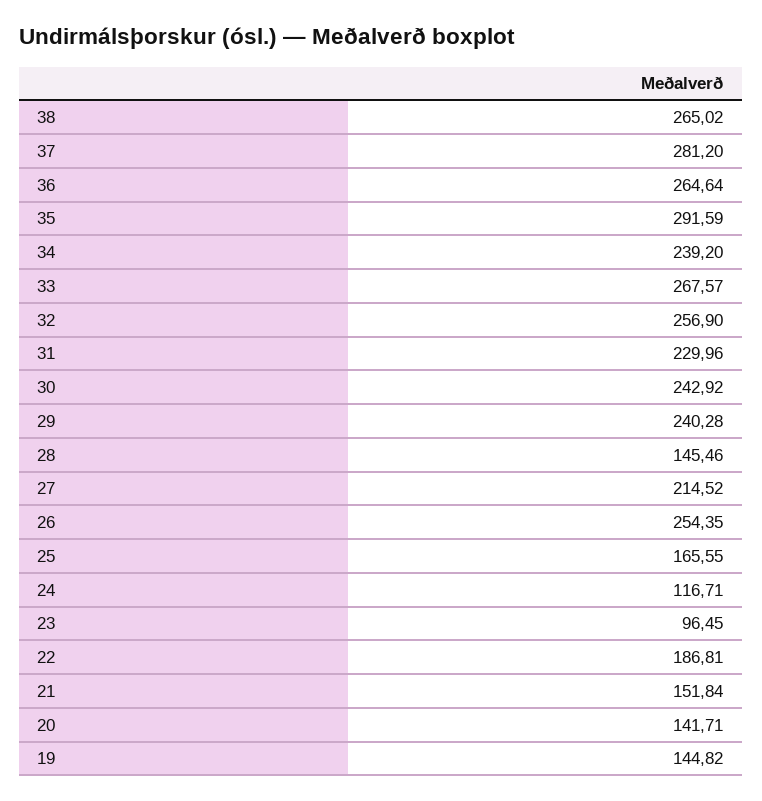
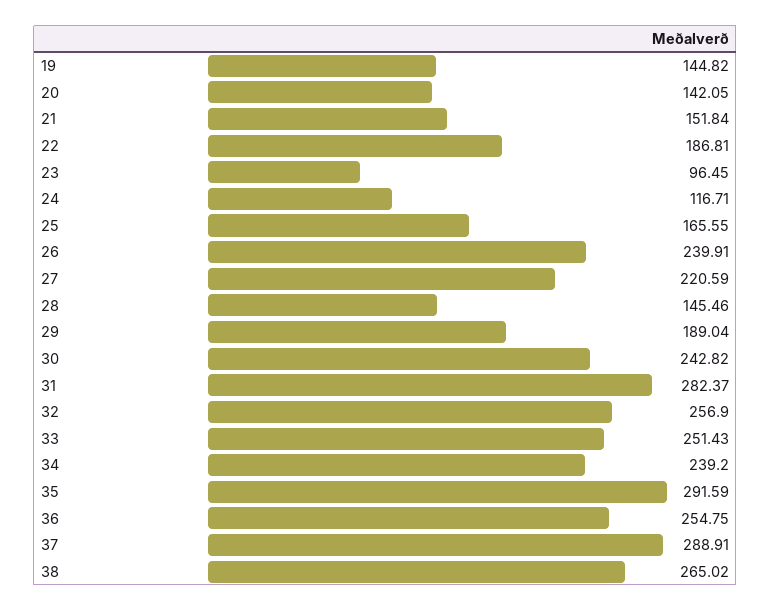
37: 281.2 -> 288.91
36: 264.64 -> 254.75
33: 267.57 -> 251.43
31: 229.96 -> 282.37
30: 242.92 -> 242.82
29: 240.28 -> 189.04
27: 214.52 -> 220.59
26: 254.35 -> 239.91
20: 141.71 -> 142.05

